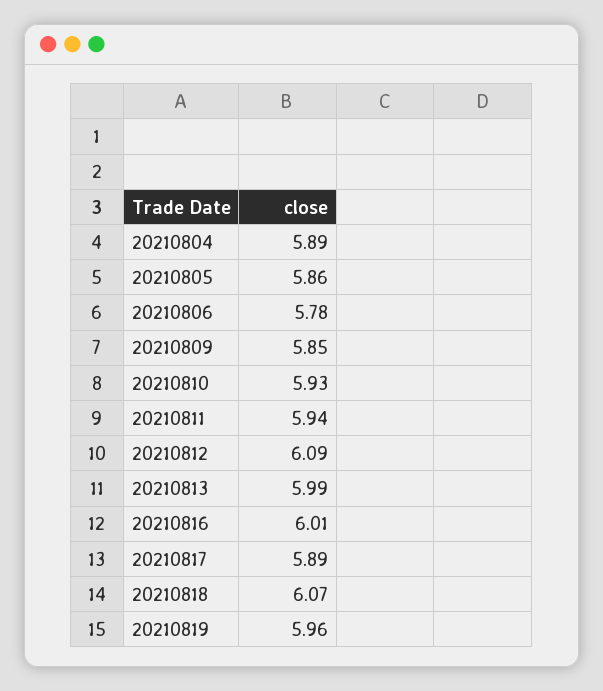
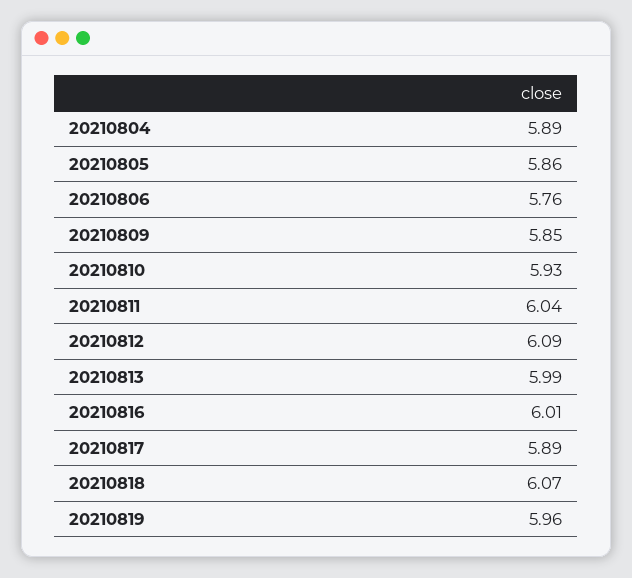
20210806: 5.78 -> 5.76
20210811: 5.94 -> 6.04

